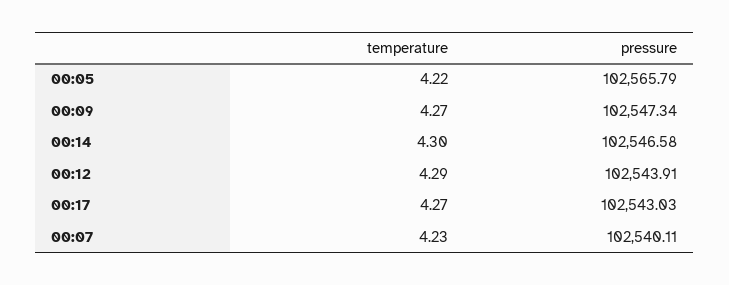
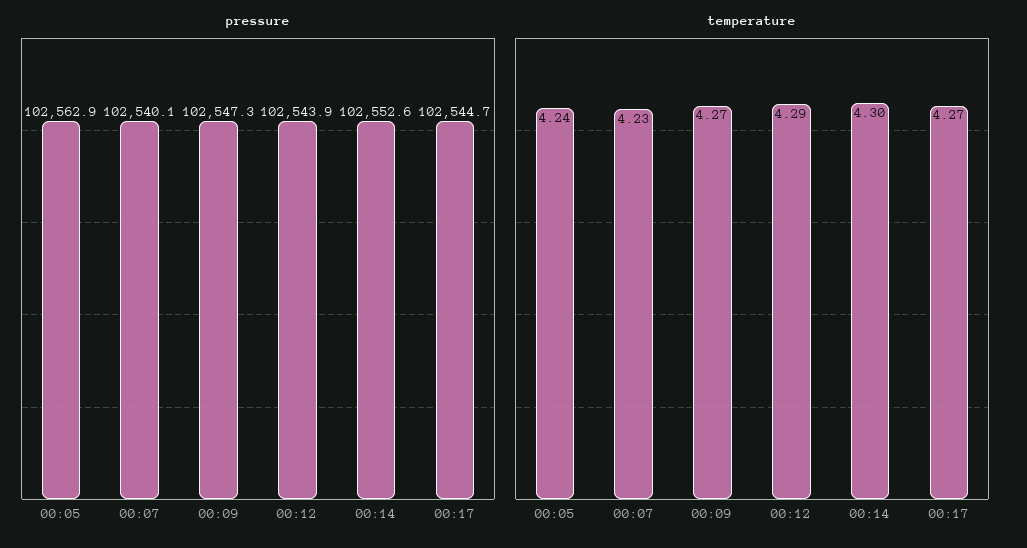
temperature, 00:05: 4.22 -> 4.24
pressure, 00:05: 102565.79 -> 102562.9
pressure, 00:14: 102546.58 -> 102552.6
pressure, 00:17: 102543.03 -> 102544.7

